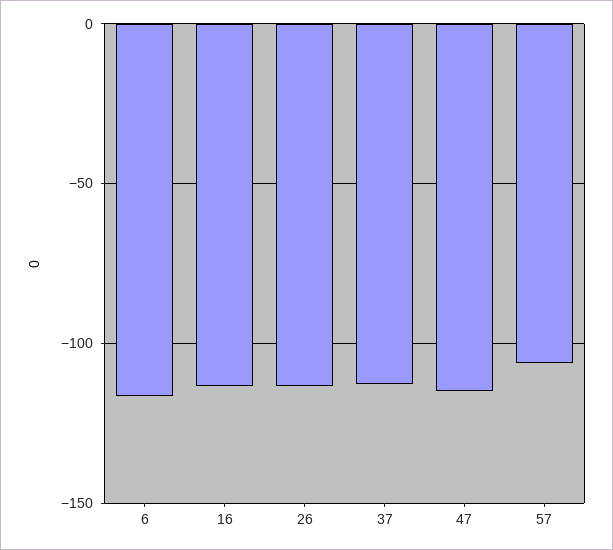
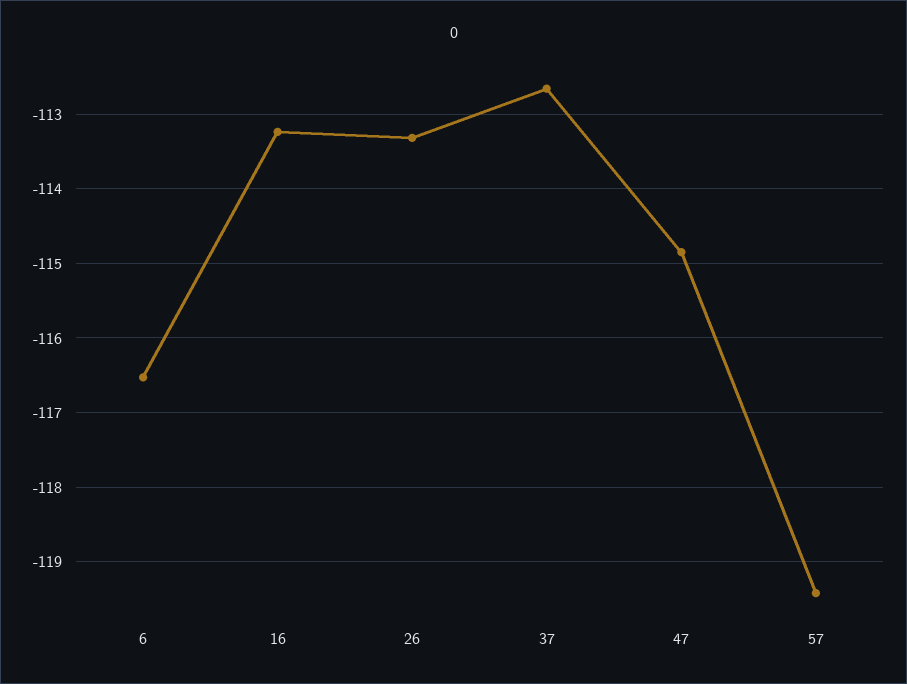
57: -105 -> -119.4

